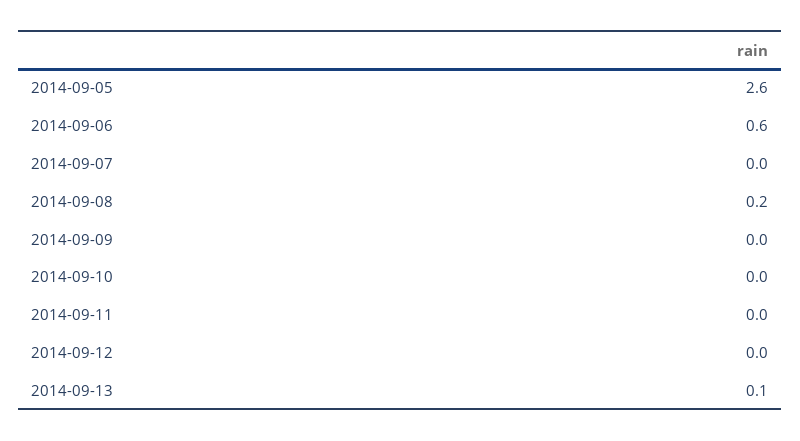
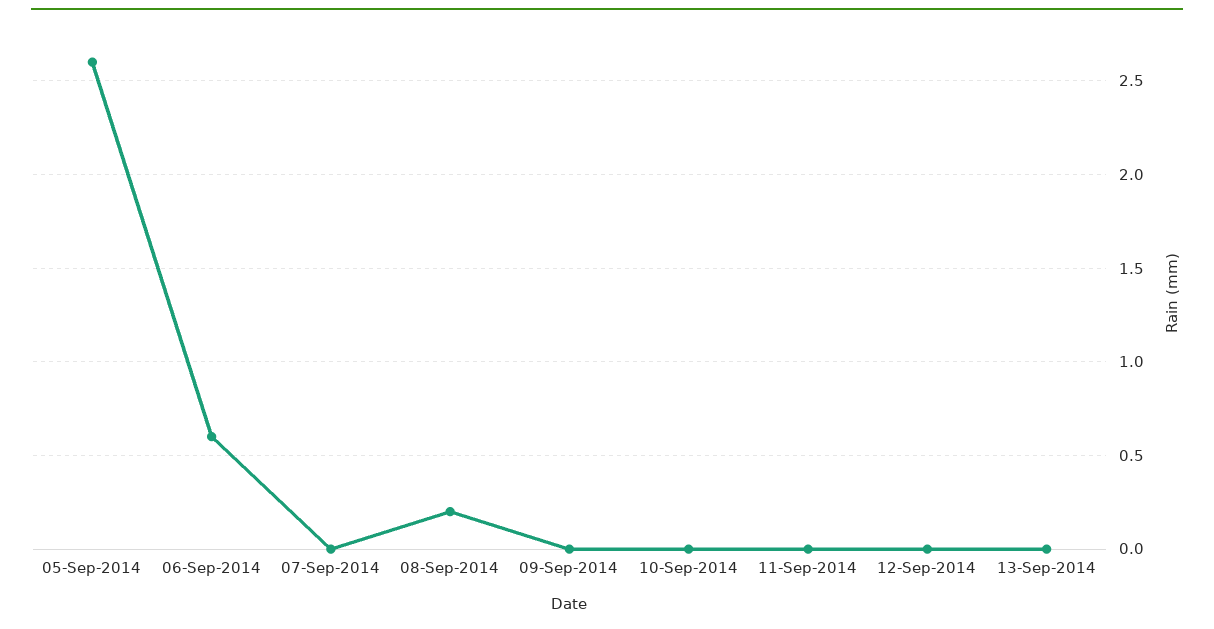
2014-09-13: 0.1 -> 0

